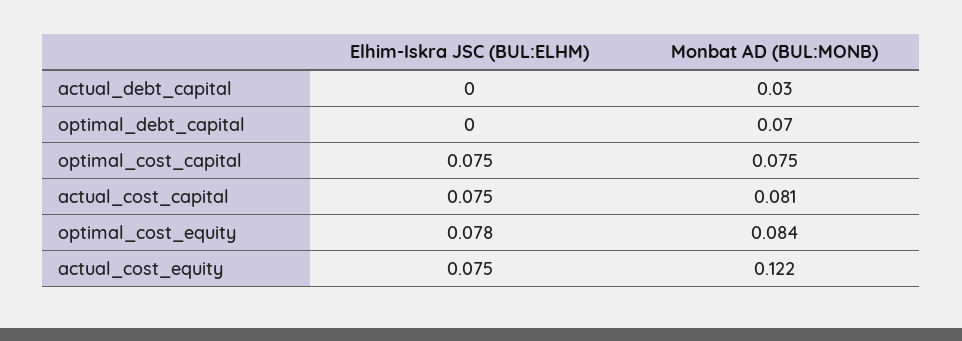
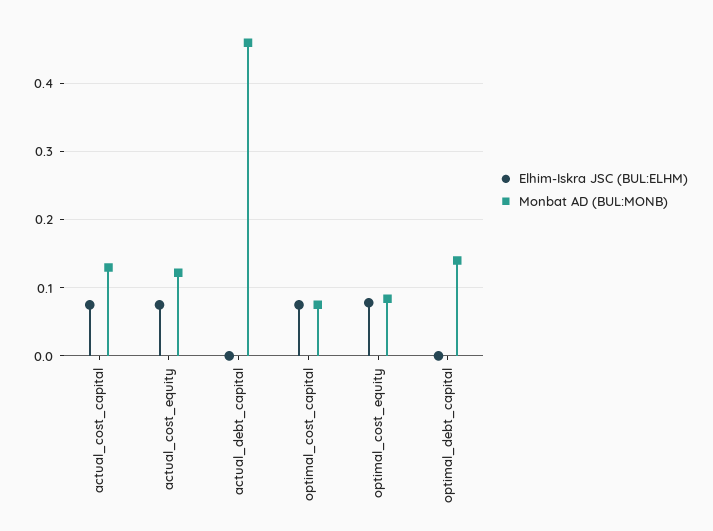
Monbat AD (BUL:MONB), actual_debt_capital: 0.03 -> 0.46
Monbat AD (BUL:MONB), optimal_debt_capital: 0.07 -> 0.14
Monbat AD (BUL:MONB), actual_cost_capital: 0.081 -> 0.13

